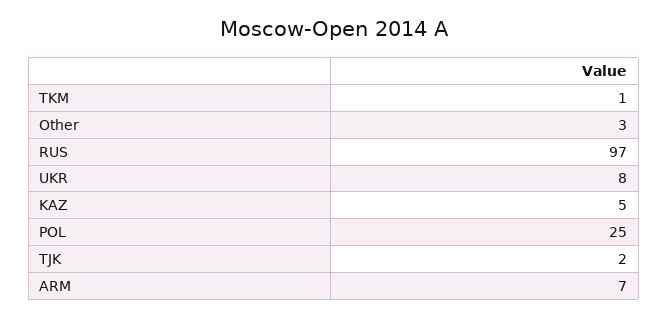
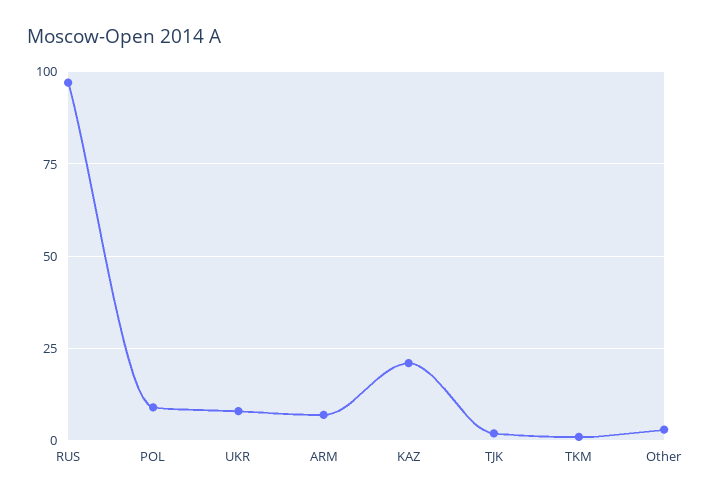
KAZ: 5 -> 20
POL: 25 -> 10

